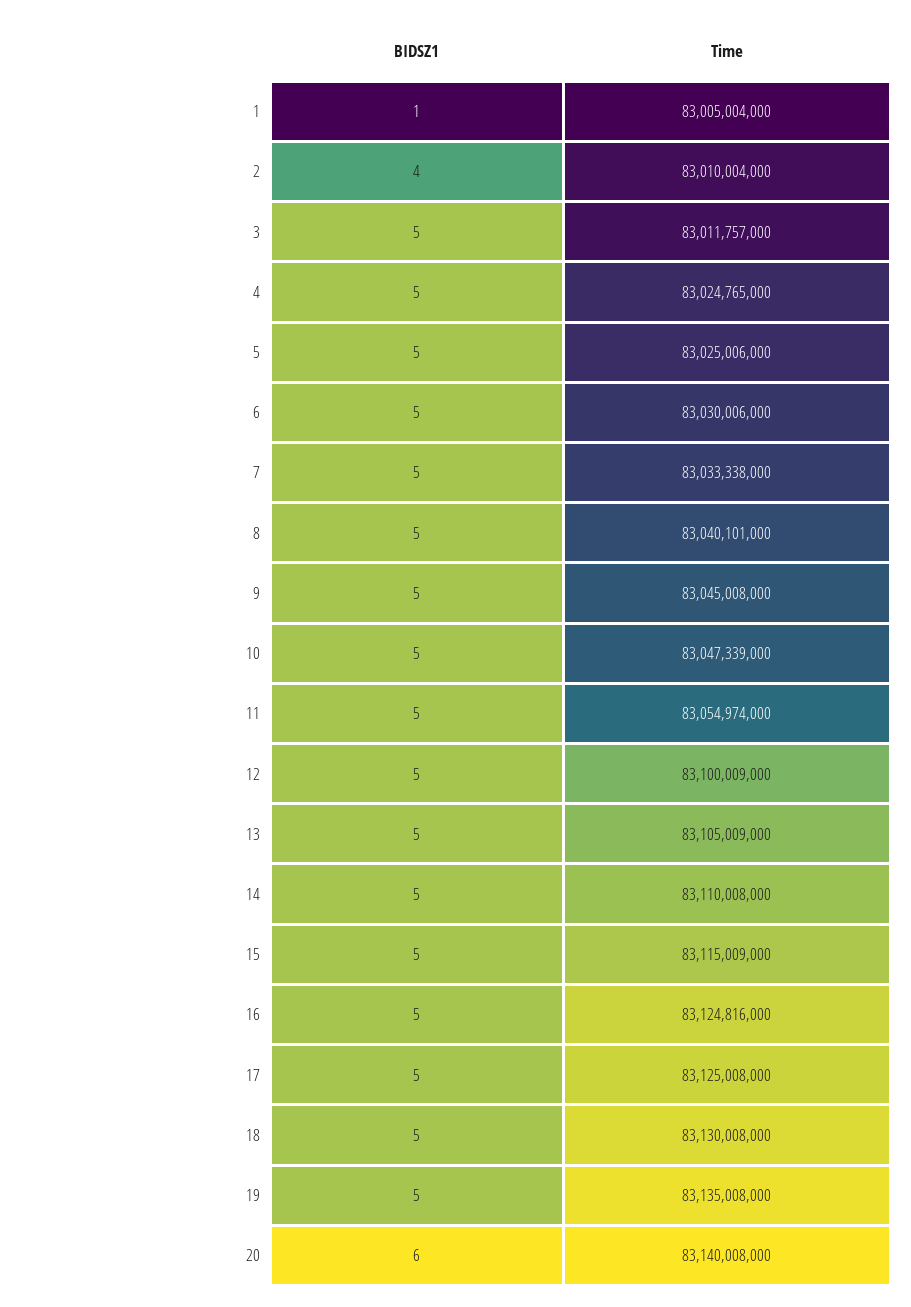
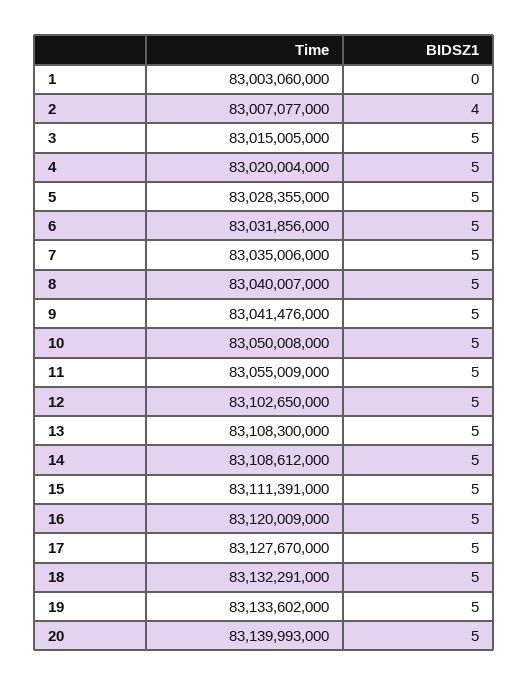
BIDSZ1, 1: 1 -> 0
Time, 1: 83005004000 -> 83003060000
Time, 2: 83010004000 -> 83007077000
Time, 3: 83011757000 -> 83015005000
Time, 4: 83024765000 -> 83020004000
Time, 5: 83025006000 -> 83028355000
Time, 6: 83030006000 -> 83031856000
Time, 7: 83033338000 -> 83035006000
Time, 8: 83040101000 -> 83040007000
Time, 9: 83045008000 -> 83041476000
Time, 10: 83047339000 -> 83050008000
Time, 11: 83054974000 -> 83055009000
Time, 12: 83100009000 -> 83102650000
Time, 13: 83105009000 -> 83108300000
Time, 14: 83110008000 -> 83108612000
Time, 15: 83115009000 -> 83111391000
Time, 16: 83124816000 -> 83120009000
Time, 17: 83125008000 -> 83127670000
Time, 18: 83130008000 -> 83132291000
Time, 19: 83135008000 -> 83133602000
BIDSZ1, 20: 6 -> 5
Time, 20: 83140008000 -> 83139993000

